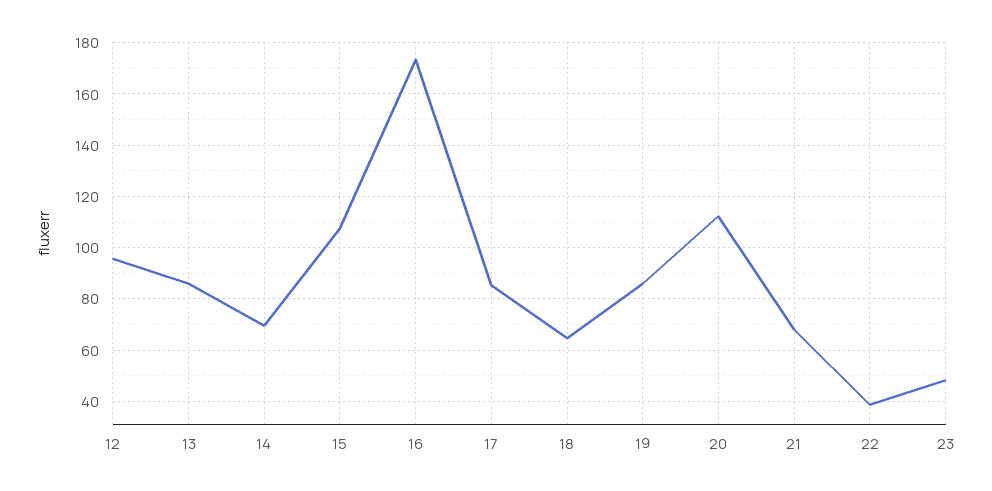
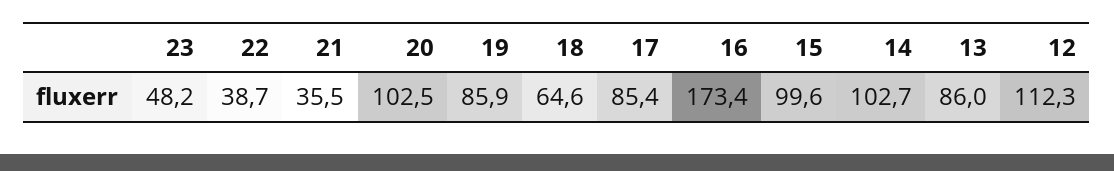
12: 95 -> 112.3
14: 70 -> 102.7
15: 107.5 -> 99.6
20: 112.5 -> 102.5
21: 67.5 -> 35.5

